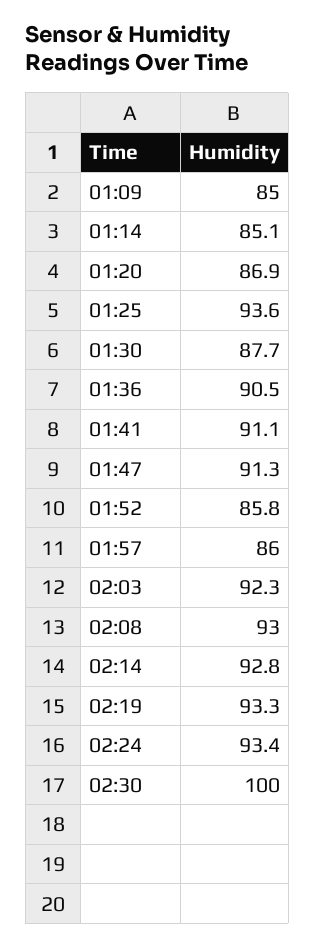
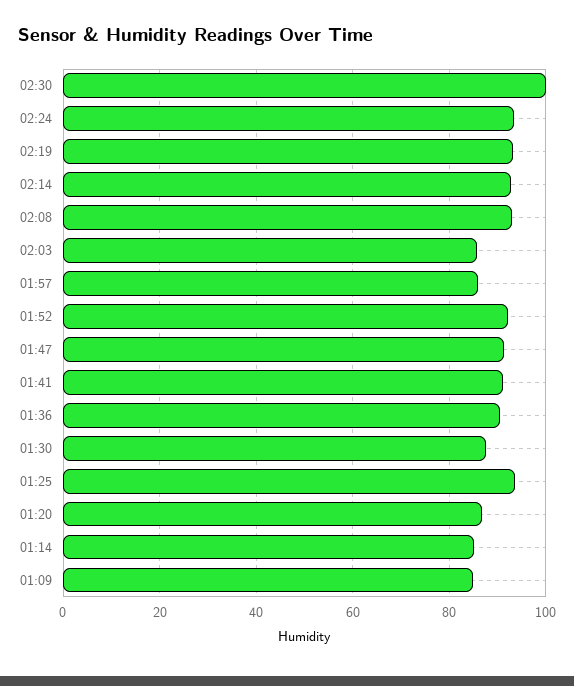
01:52: 85.8 -> 92
02:03: 92.3 -> 86

